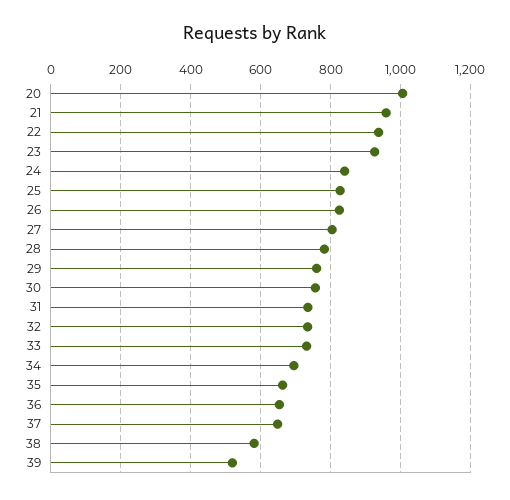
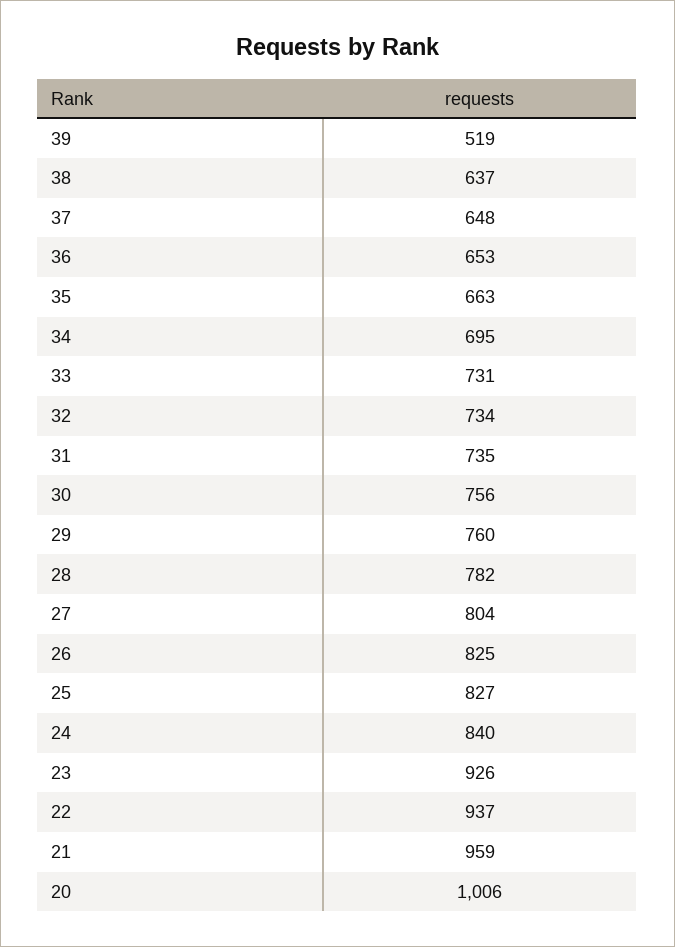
38: 580 -> 637

